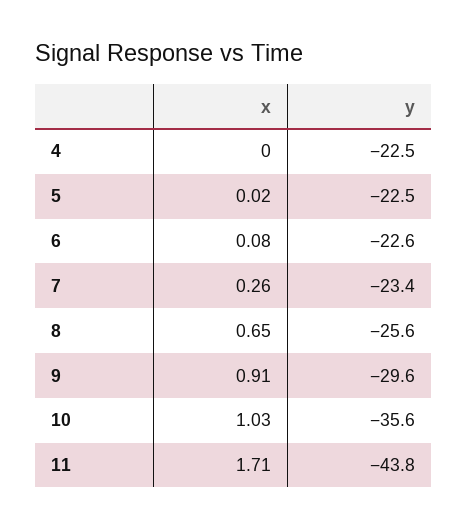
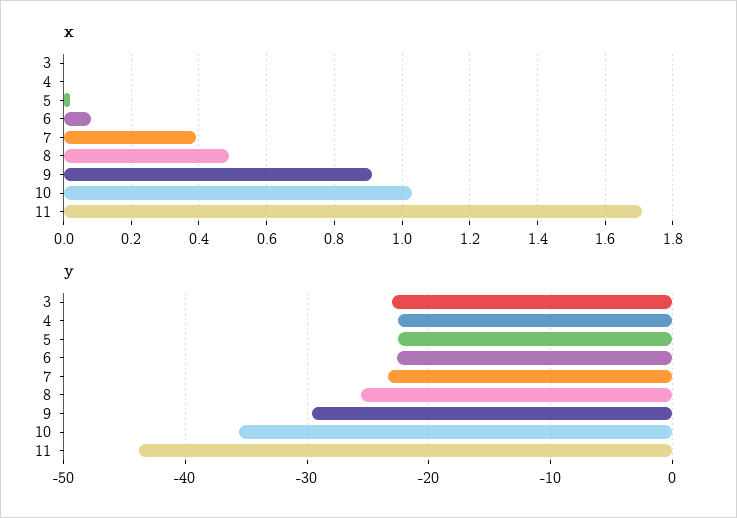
x, 7: 0.26 -> 0.4
x, 8: 0.65 -> 0.5
x, 3: none -> 0
y, 3: none -> -23

